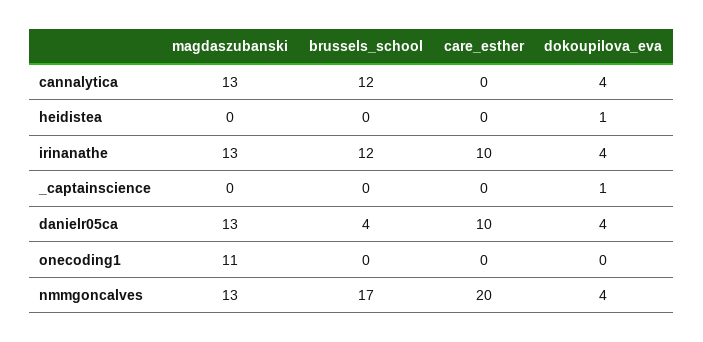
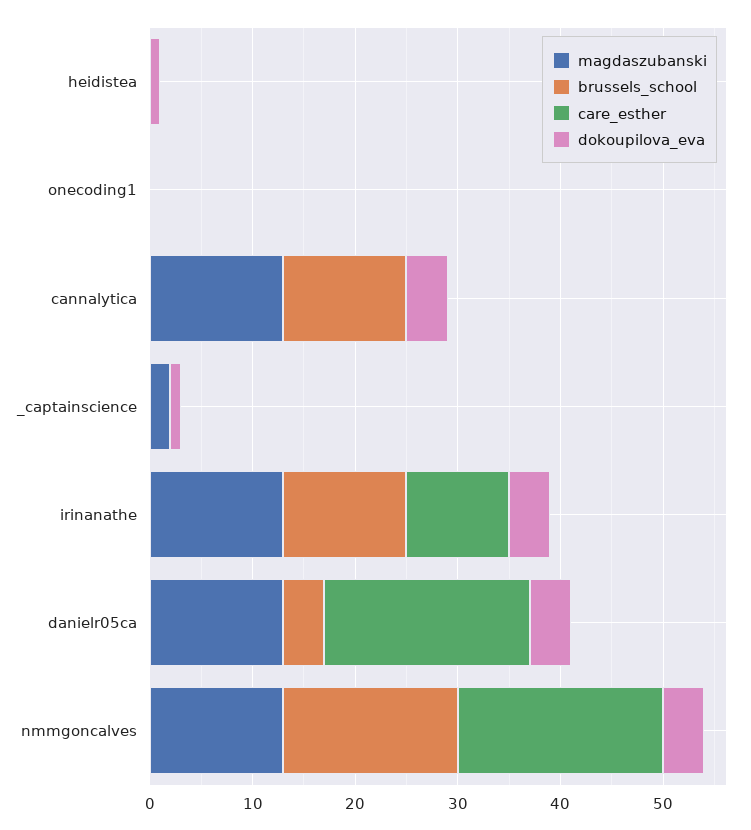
magdaszubanski, _captainscience: 0 -> 2
care_esther, danielr05ca: 10 -> 20
magdaszubanski, onecoding1: 11 -> 0

